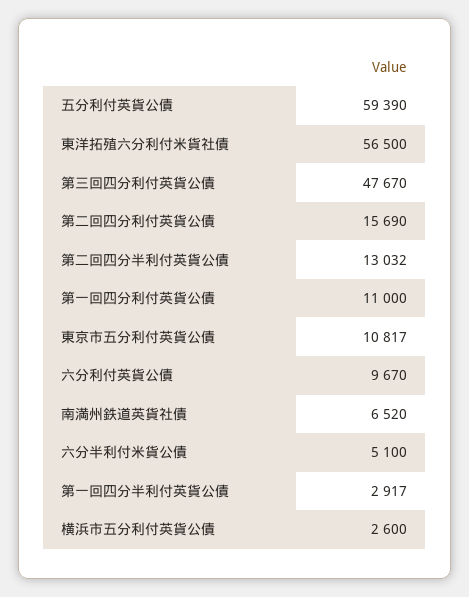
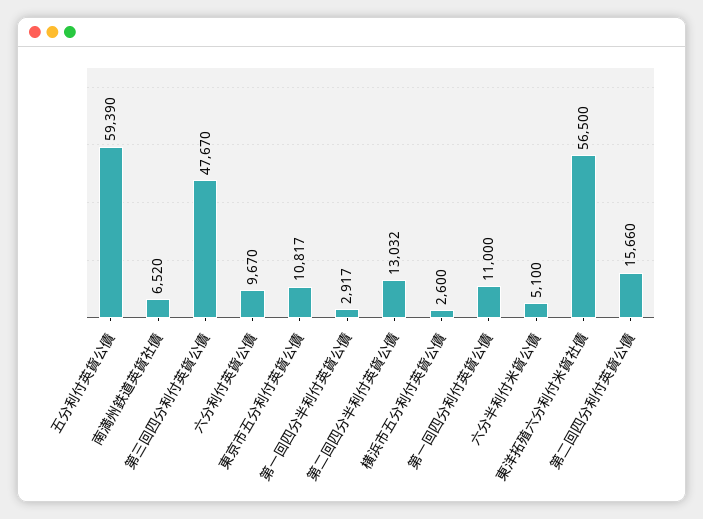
第二回四分利付英貨公債: 15690 -> 15660

